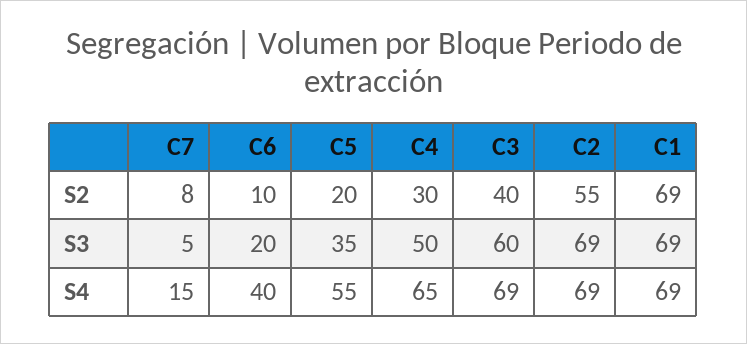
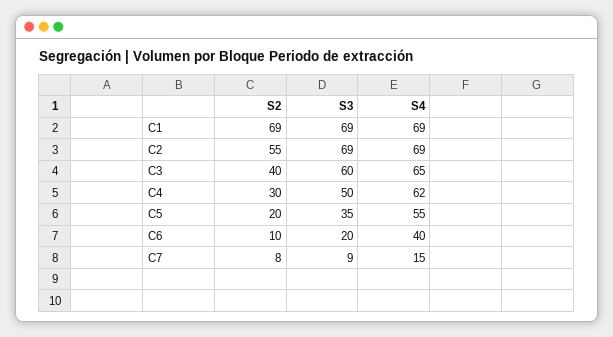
C7, S3: 5 -> 9
C4, S4: 65 -> 62
C3, S4: 69 -> 65

